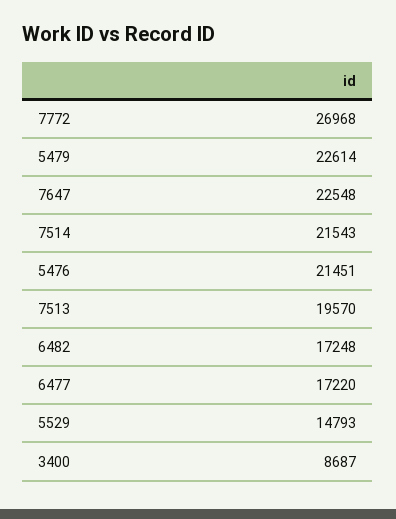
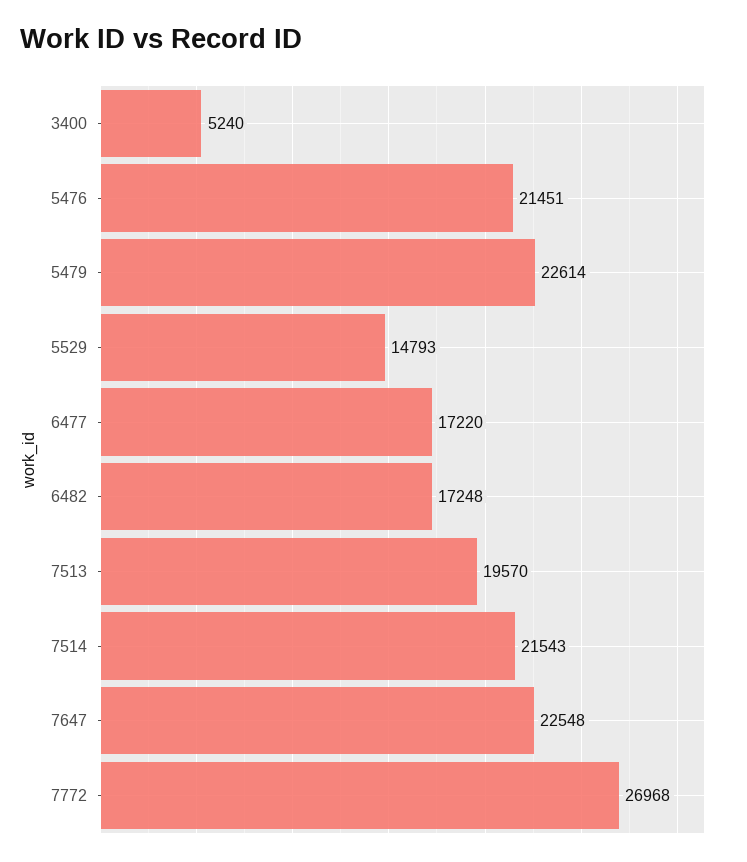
3400: 8687 -> 5240

